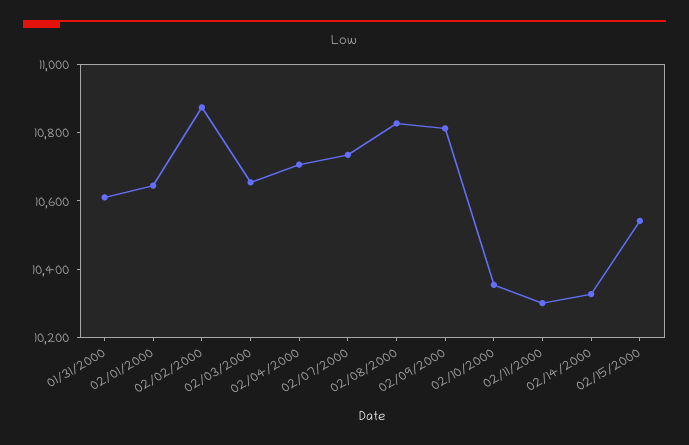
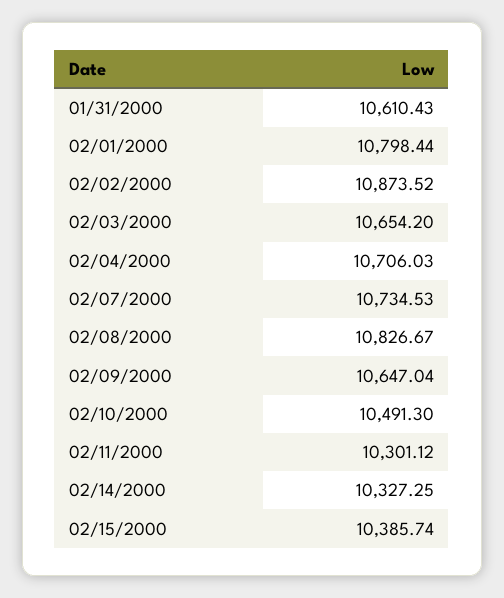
02/01/2000: 10650 -> 10798.44
02/09/2000: 10800 -> 10647.04
02/10/2000: 10350 -> 10491.3
02/15/2000: 10550 -> 10385.74

